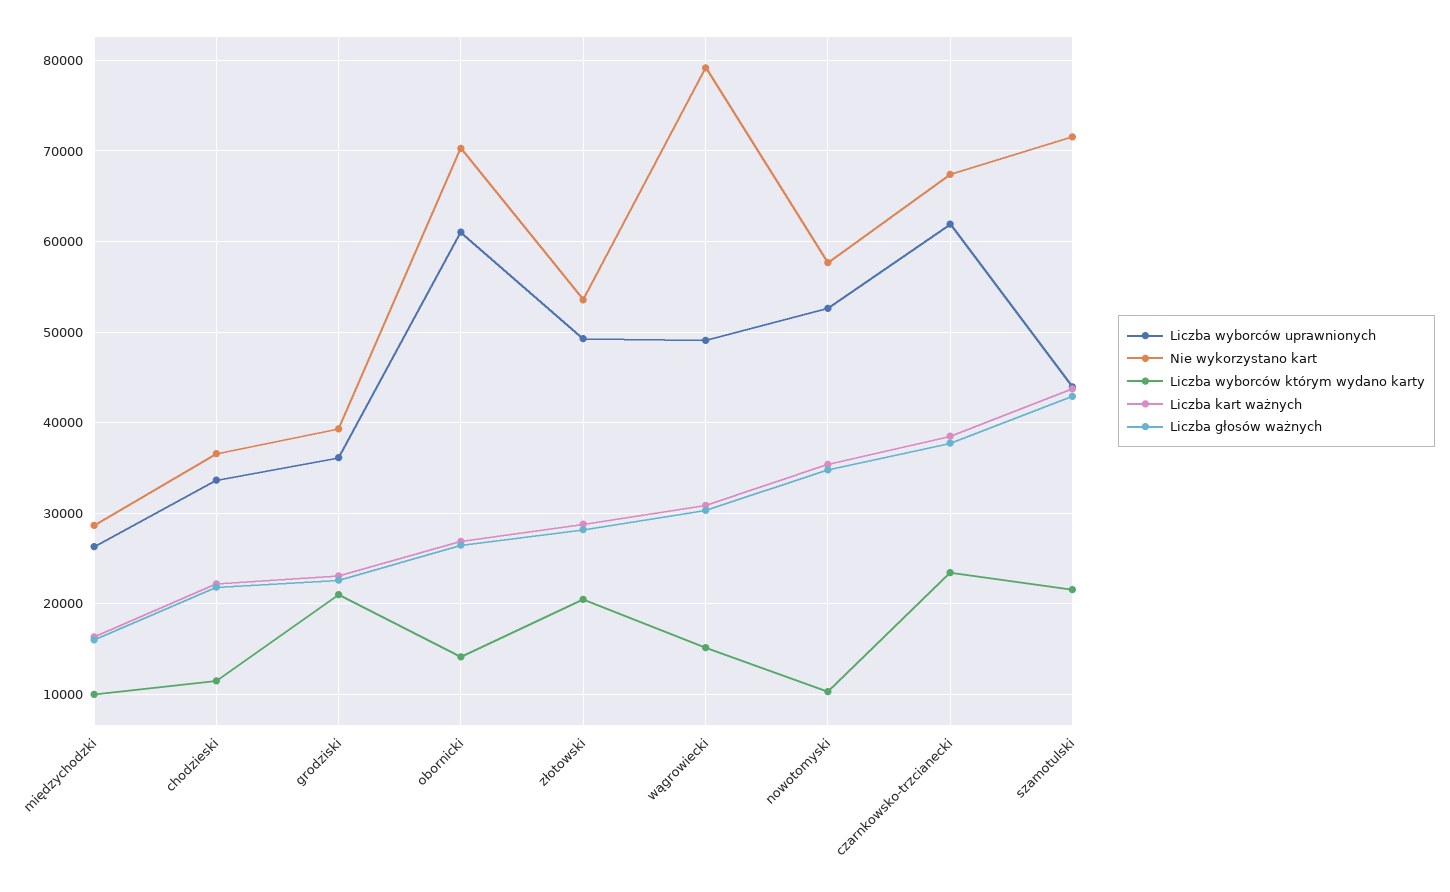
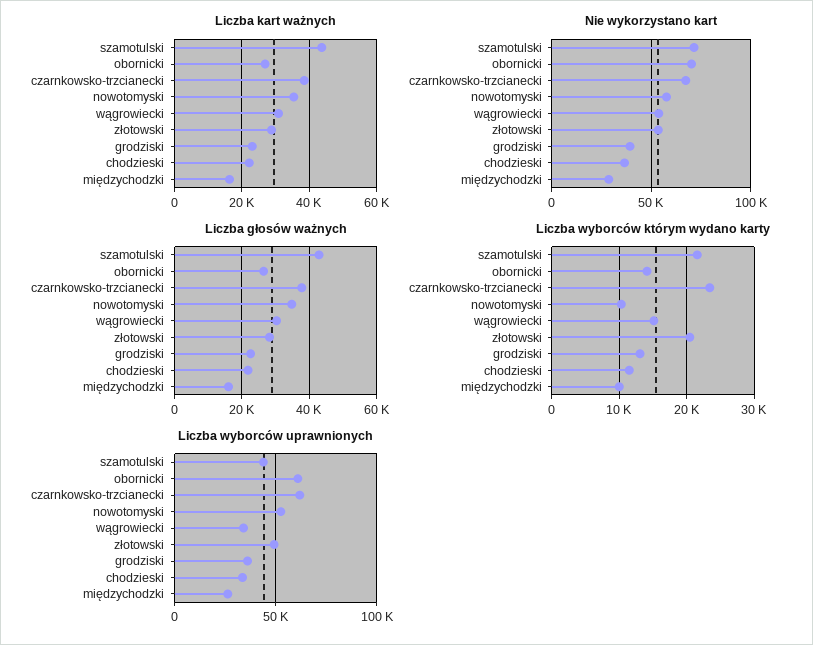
Liczba wyborców którym wydano karty, grodziski: 21000 -> 13000
Liczba wyborców uprawnionych, wągrowiecki: 49000 -> 35000
Nie wykorzystano kart, wągrowiecki: 79000 -> 55000

